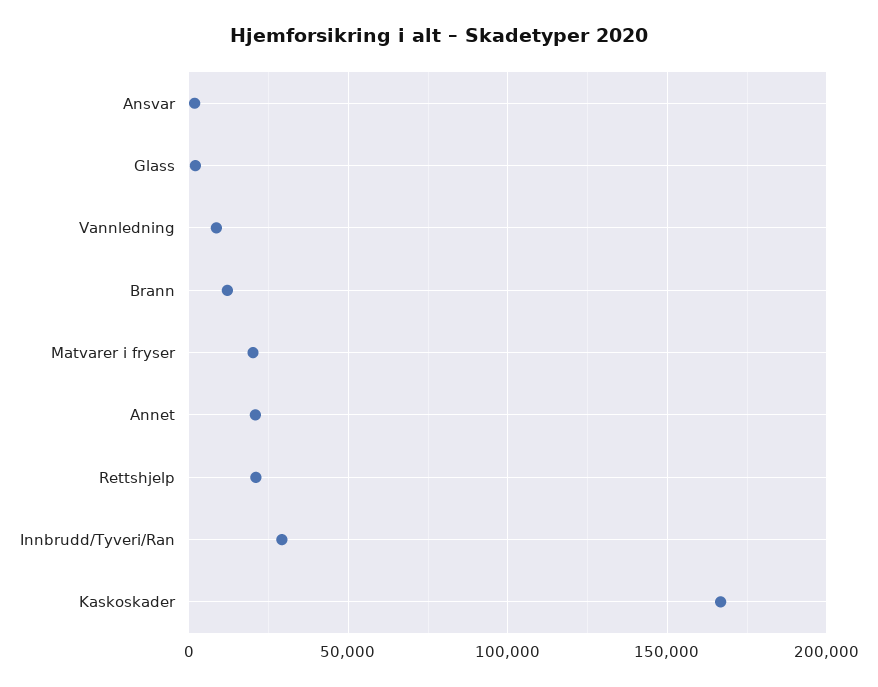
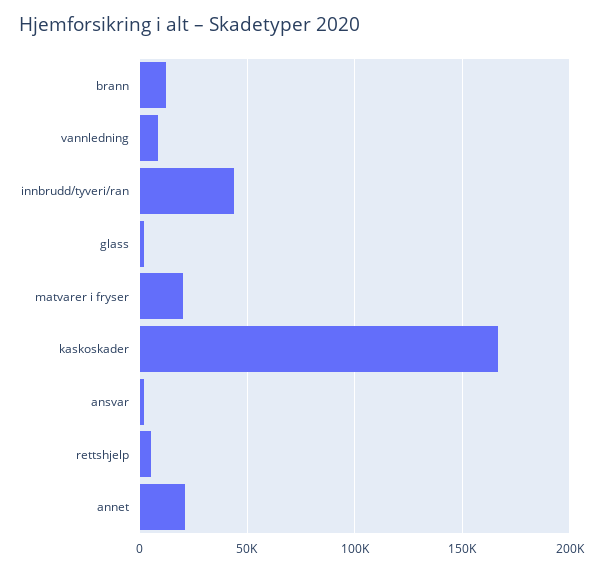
Rettshjelp: 20000 -> 5000
Innbrudd/Tyveri/Ran: 30000 -> 45000

